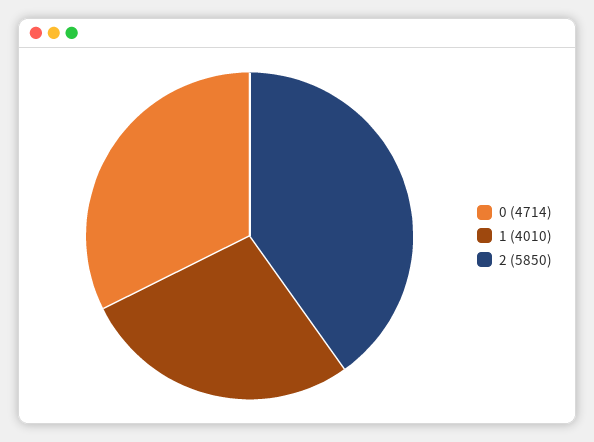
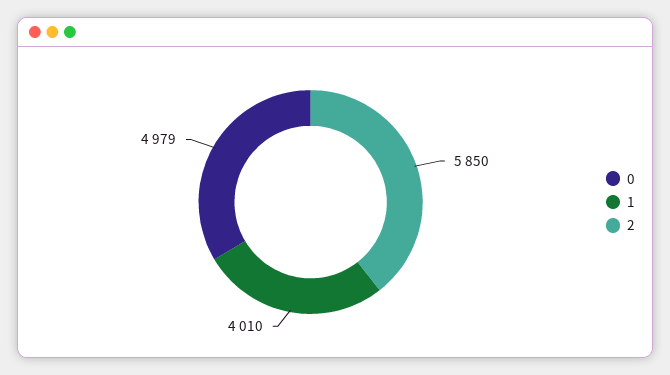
0: 4714 -> 4979

